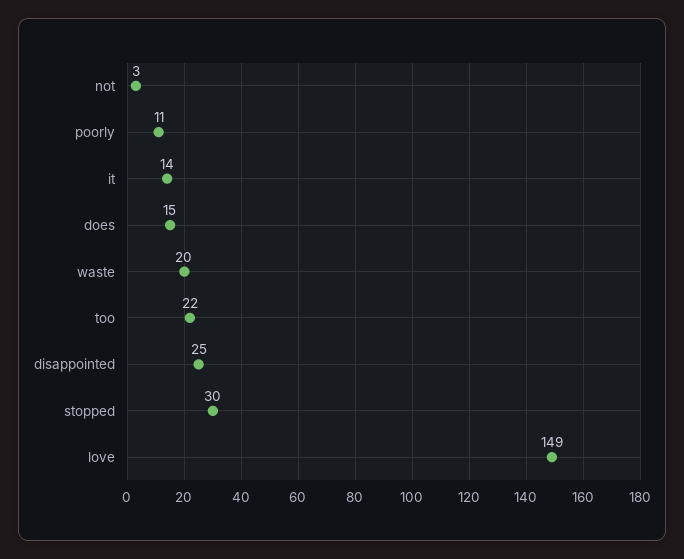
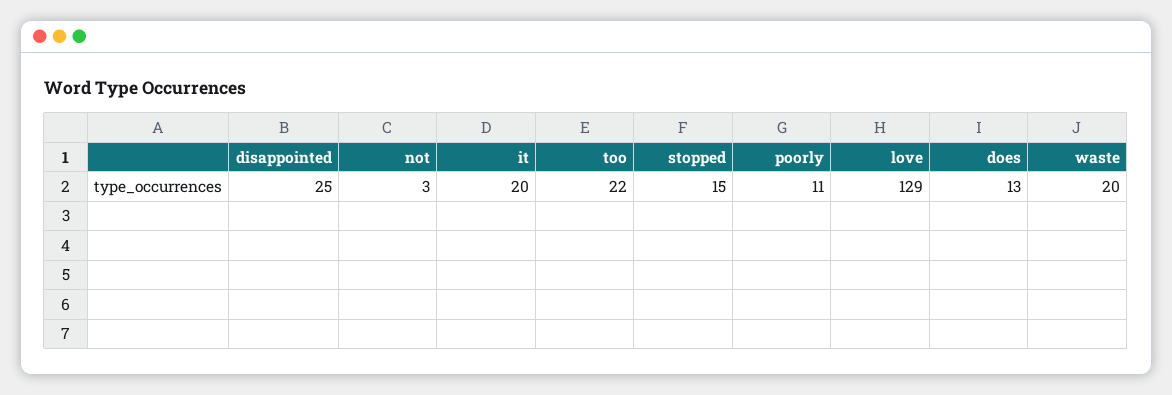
it: 14 -> 20
does: 15 -> 13
stopped: 30 -> 15
love: 149 -> 129

